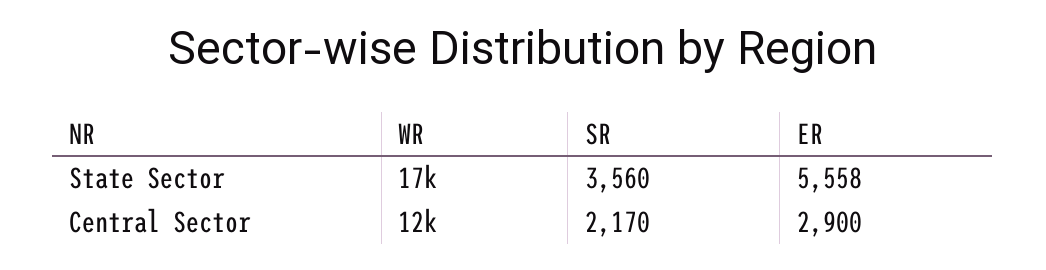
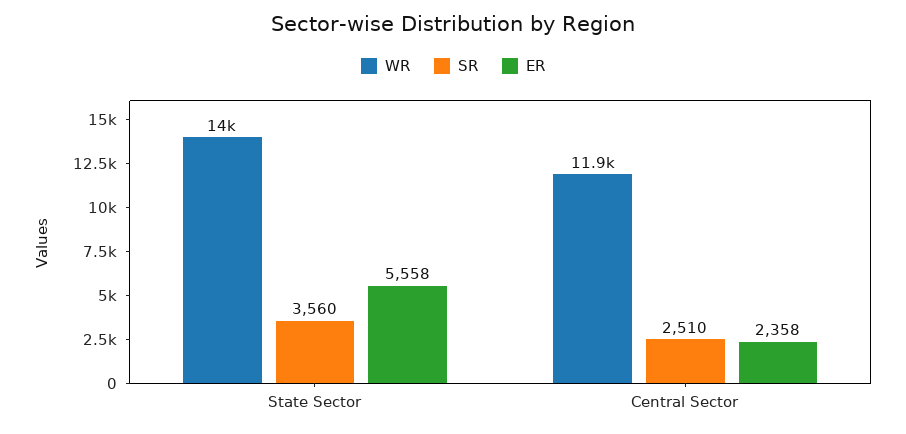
WR, State Sector: 17000 -> 14000
SR, Central Sector: 2170 -> 2510
ER, Central Sector: 2900 -> 2358

